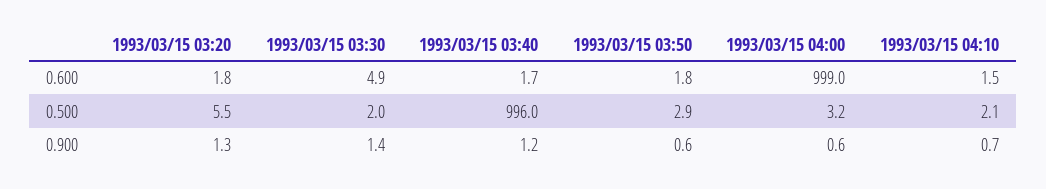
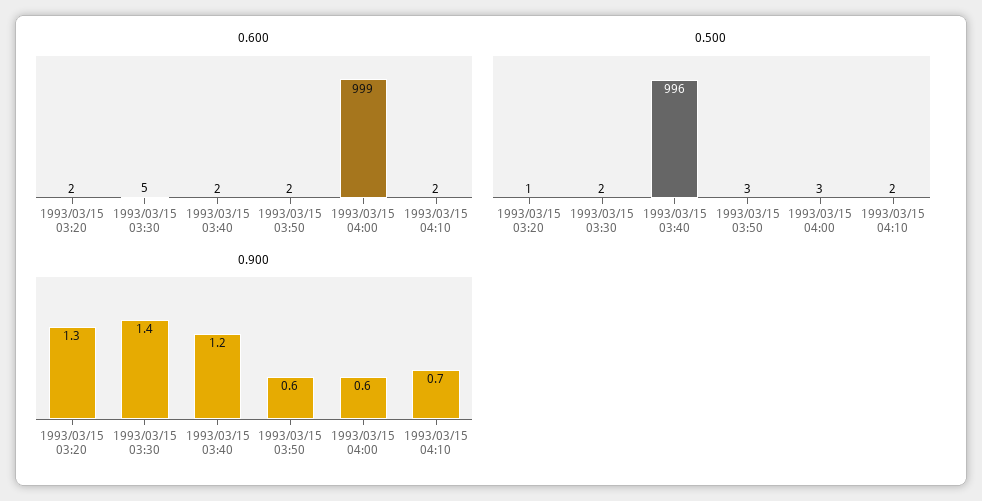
0.500, 1993/03/15 03:20: 5.5 -> 1

